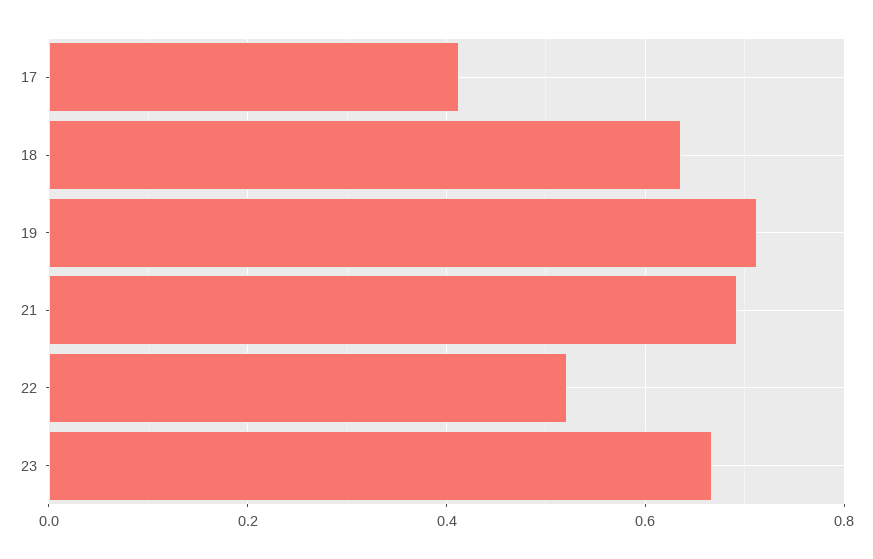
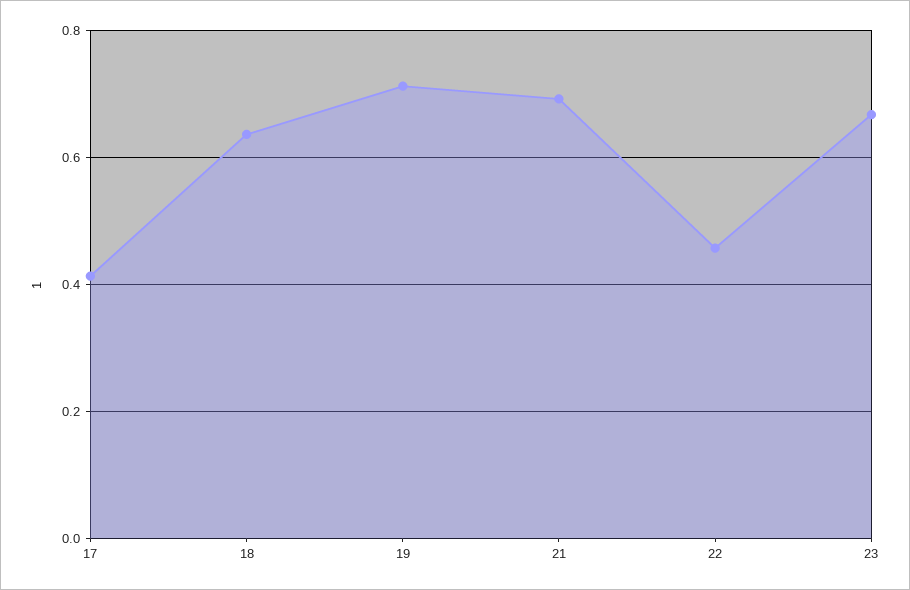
22: 0.52 -> 0.46

